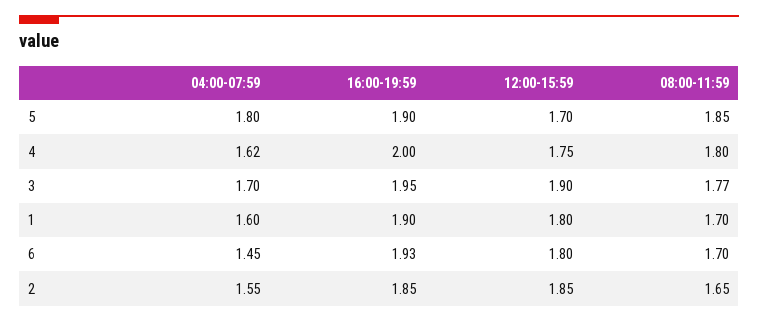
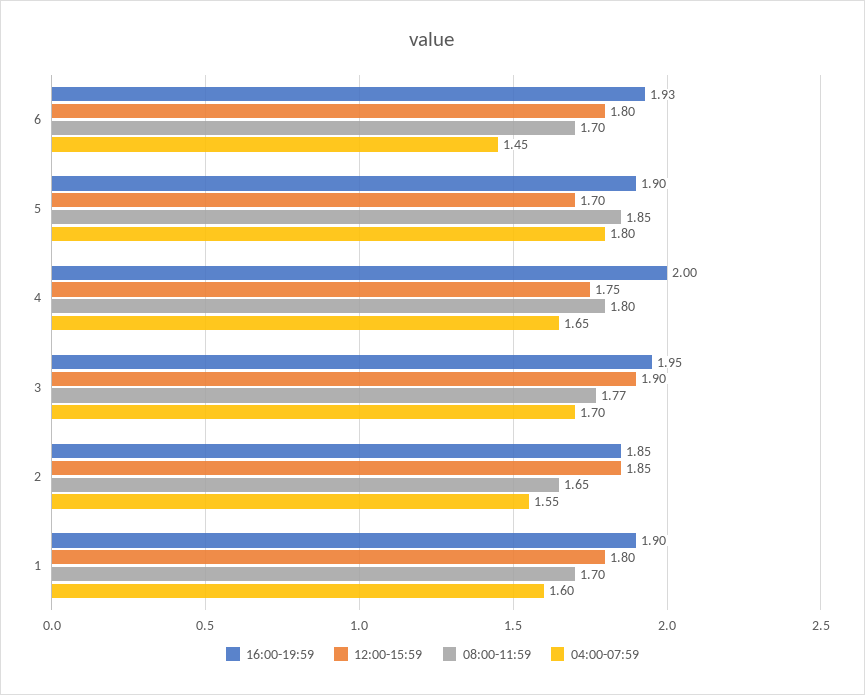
04:00-07:59, 4: 1.62 -> 1.65

